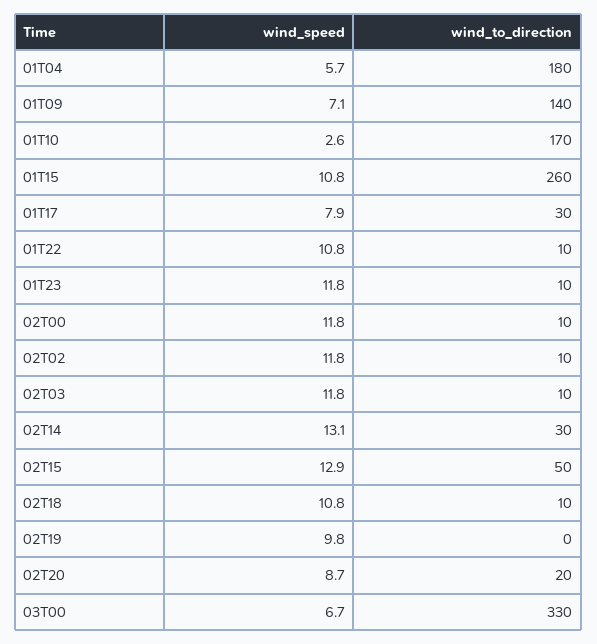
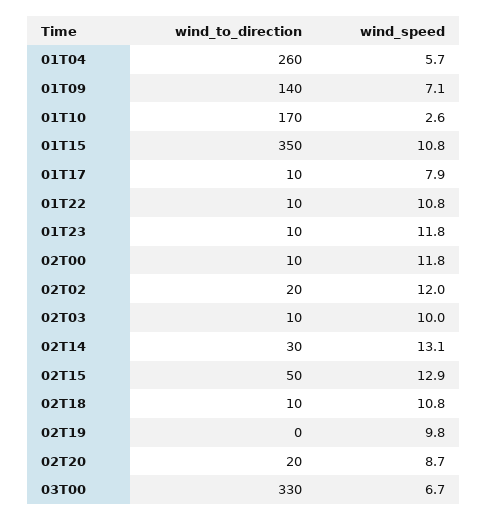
wind_to_direction, 01T04: 180 -> 260
wind_to_direction, 01T15: 260 -> 350
wind_to_direction, 01T17: 30 -> 10
wind_speed, 02T02: 11.8 -> 12
wind_to_direction, 02T02: 10 -> 20
wind_speed, 02T03: 11.8 -> 10

